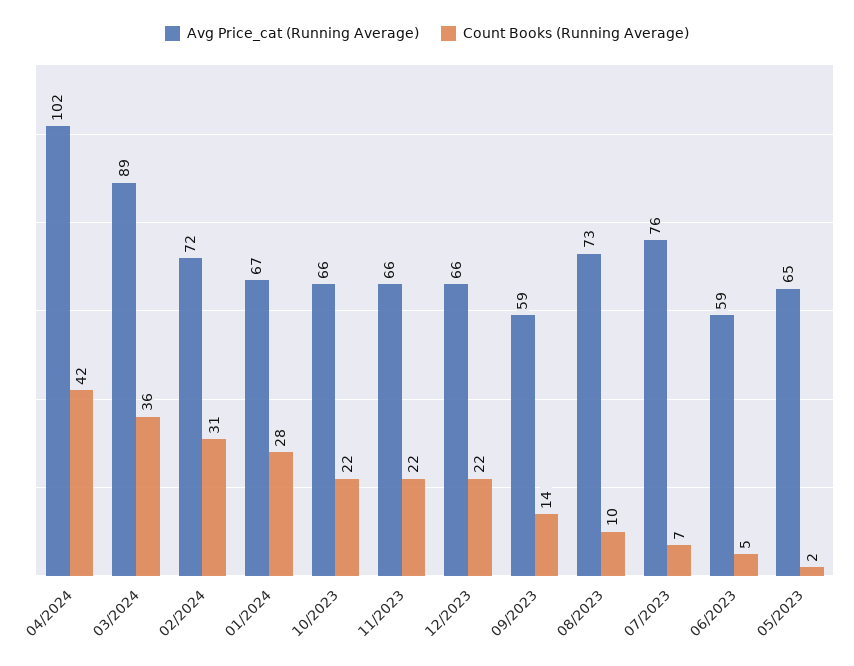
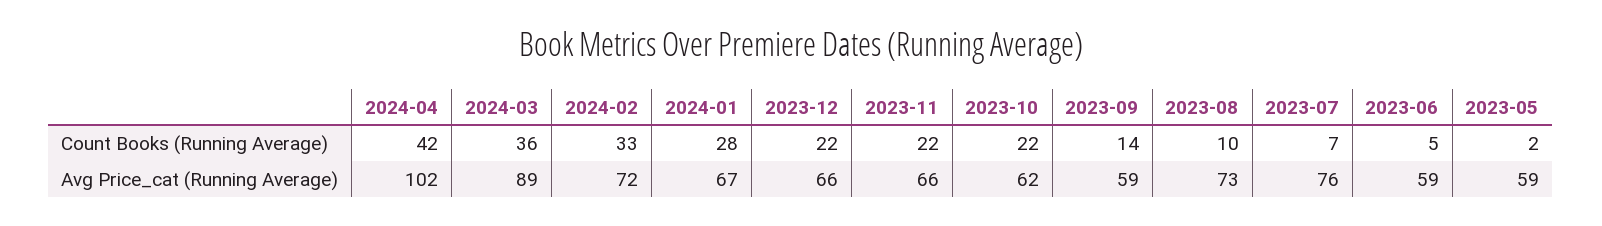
Count Books (Running Average), 02/2024: 31 -> 33
Avg Price_cat (Running Average), 10/2023: 66 -> 62
Avg Price_cat (Running Average), 05/2023: 65 -> 59

